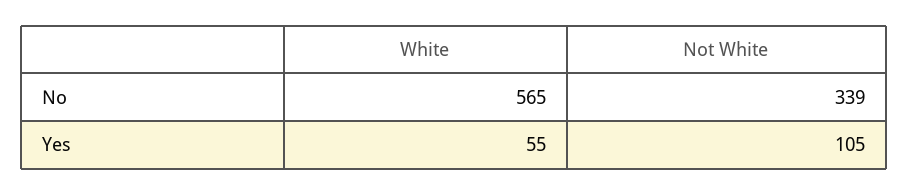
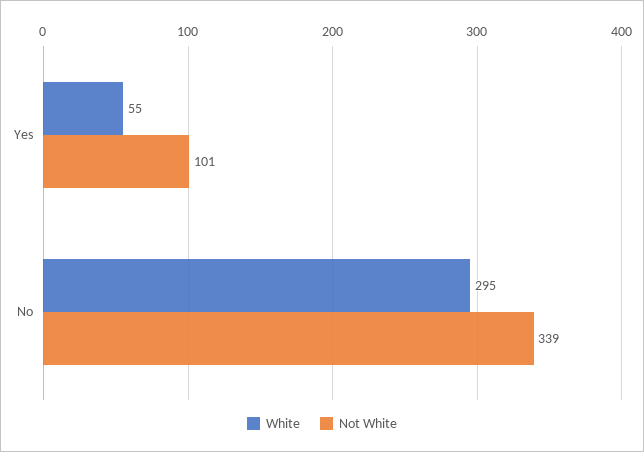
White, No: 565 -> 295
Not White, Yes: 105 -> 101

